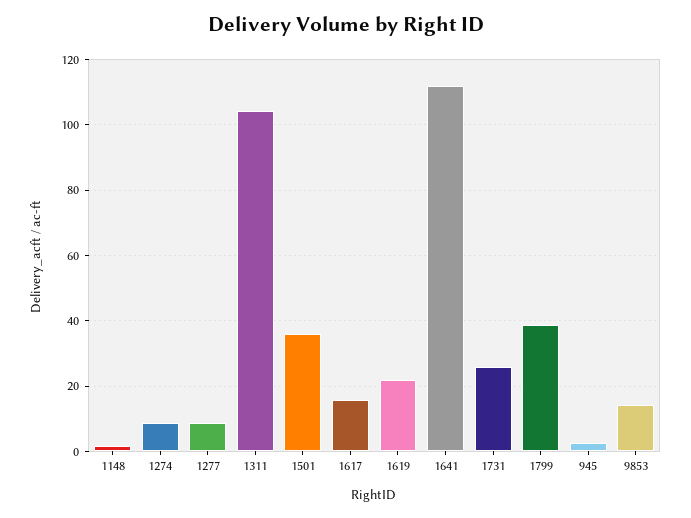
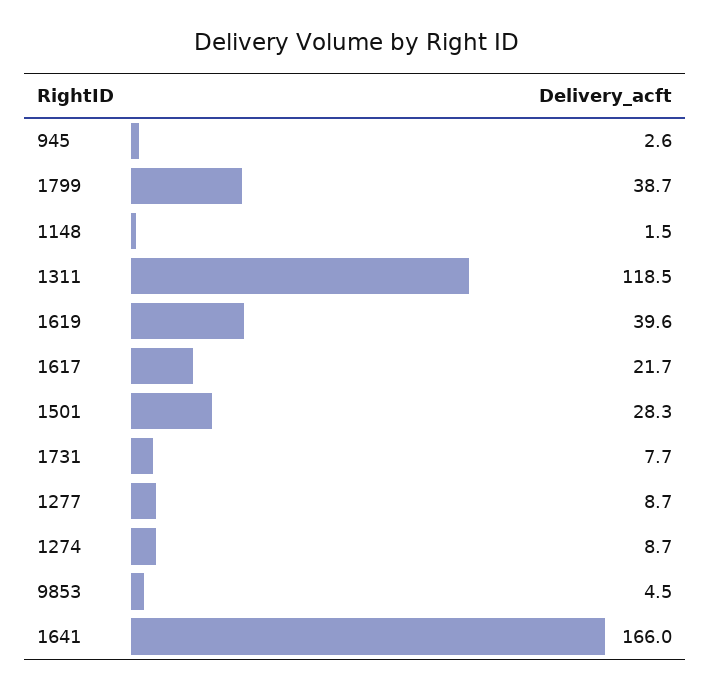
1311: 104 -> 118.5
1501: 36 -> 28.3
1617: 16 -> 21.7
1619: 22 -> 39.6
1641: 112 -> 166
1731: 26 -> 7.7
9853: 14 -> 4.5

